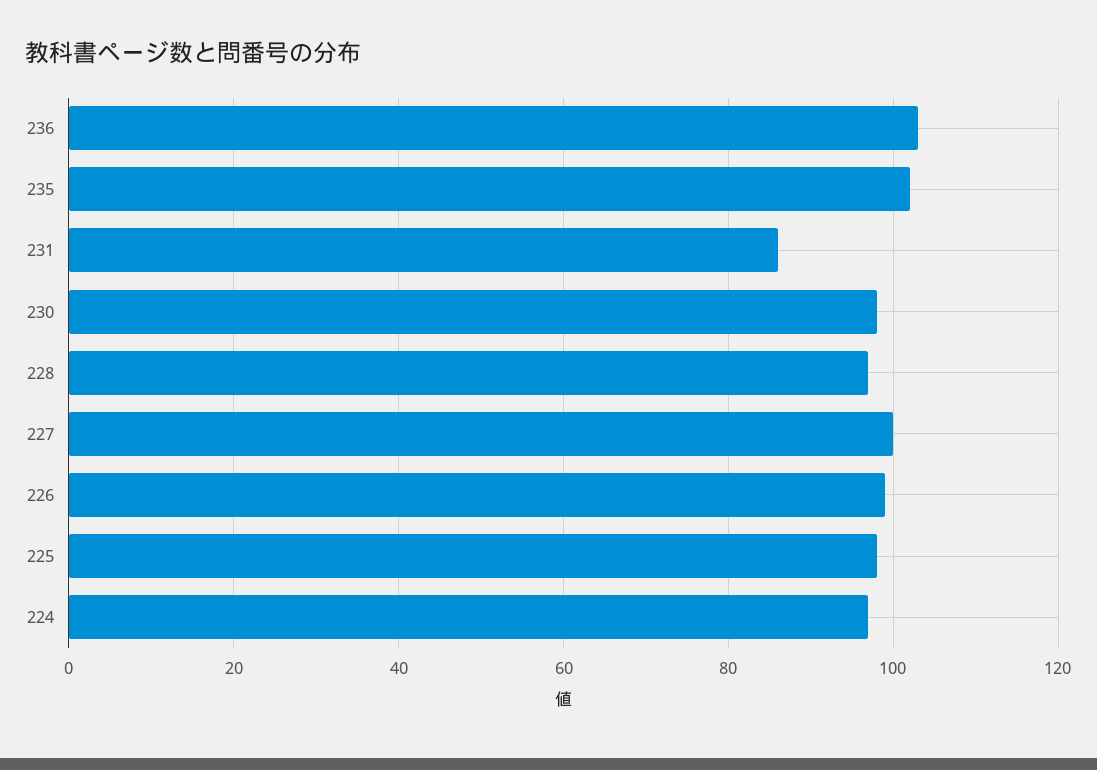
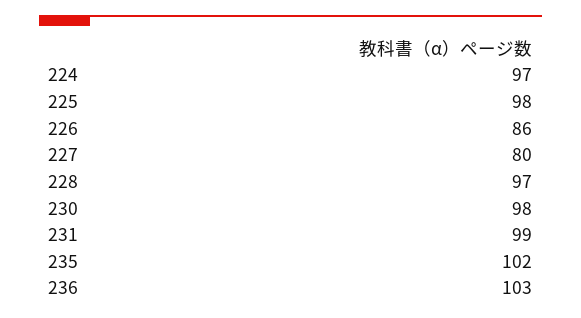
231: 85 -> 99
227: 100 -> 80
226: 100 -> 86

